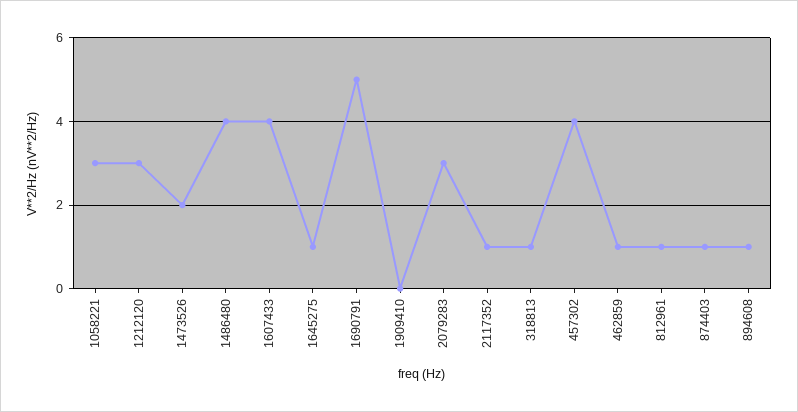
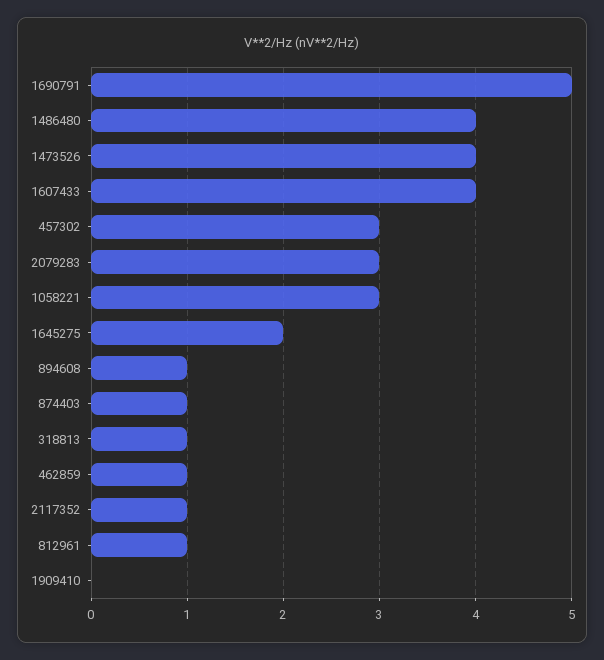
1212120: 3 -> none
1473526: 2 -> 4
1645275: 1 -> 2
457302: 4 -> 3

